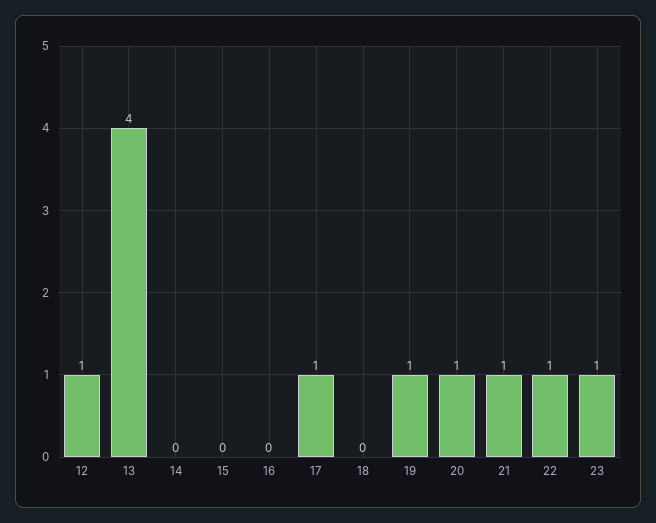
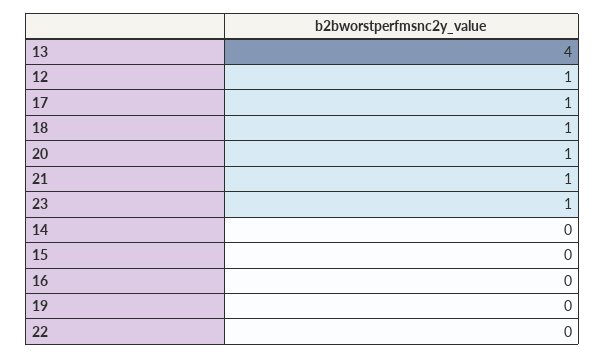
18: 0 -> 1
19: 1 -> 0
22: 1 -> 0

